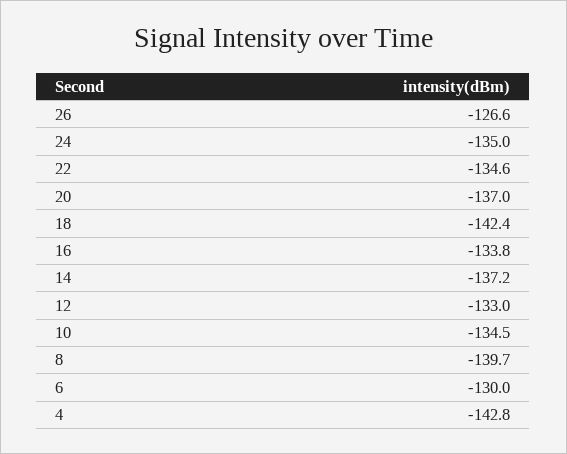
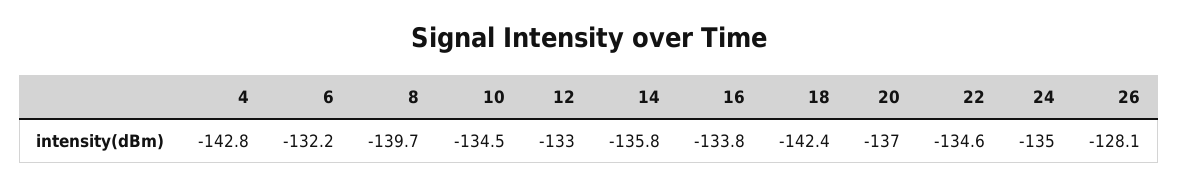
26: -126.6 -> -128.1
14: -137.2 -> -135.8
6: -130 -> -132.2

